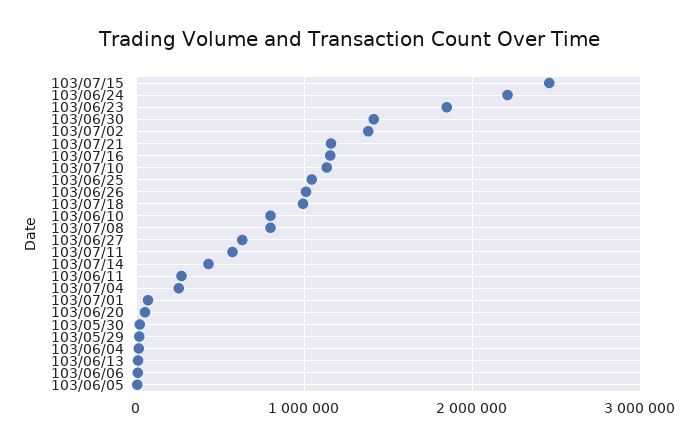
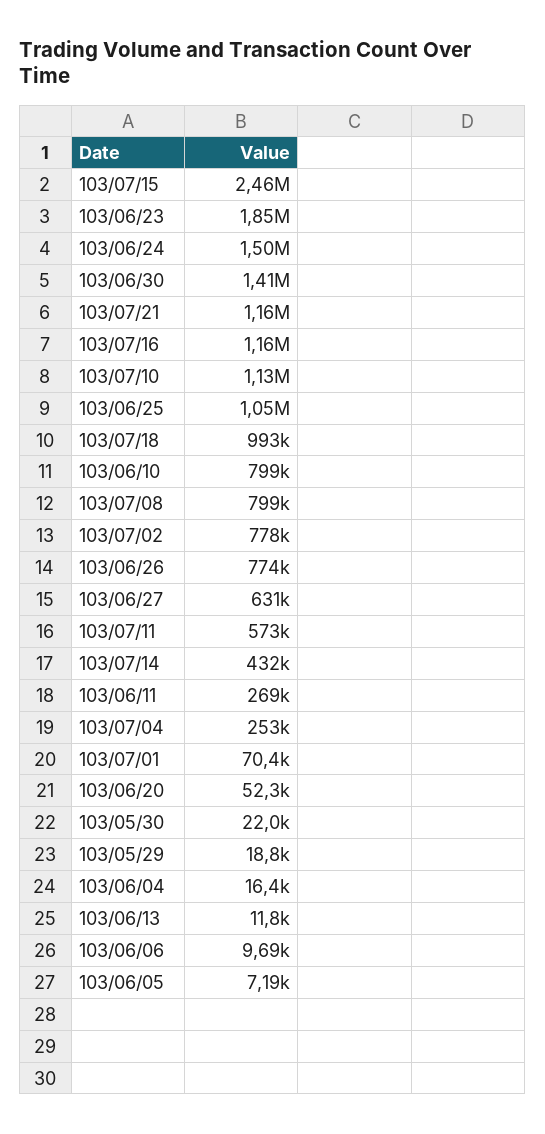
103/06/24: 2200000 -> 1500000
103/07/02: 1400000 -> 778000
103/06/26: 1000000 -> 774000

